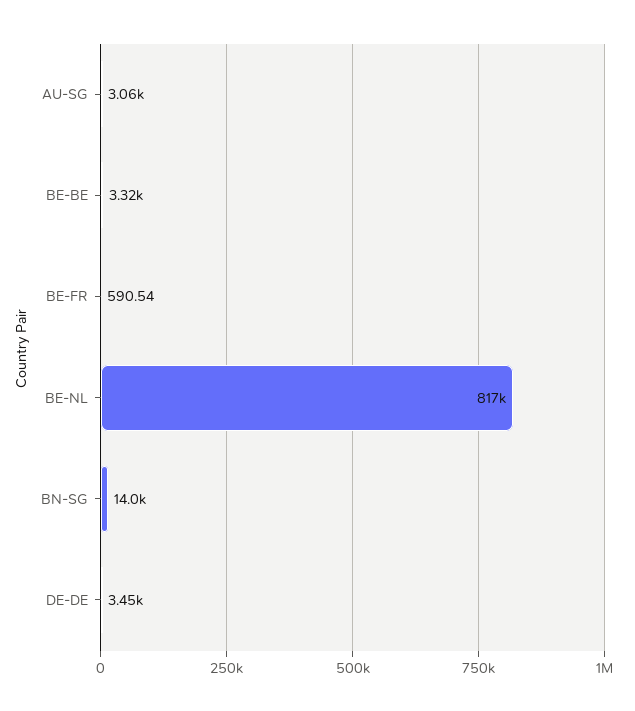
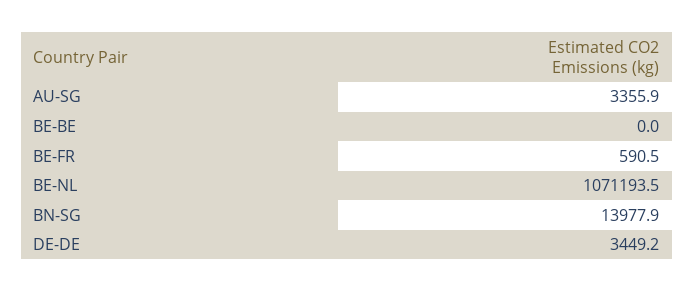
AU-SG: 3060 -> 3355.9
BE-BE: 3320 -> 0
BE-NL: 817000 -> 1071193.5

